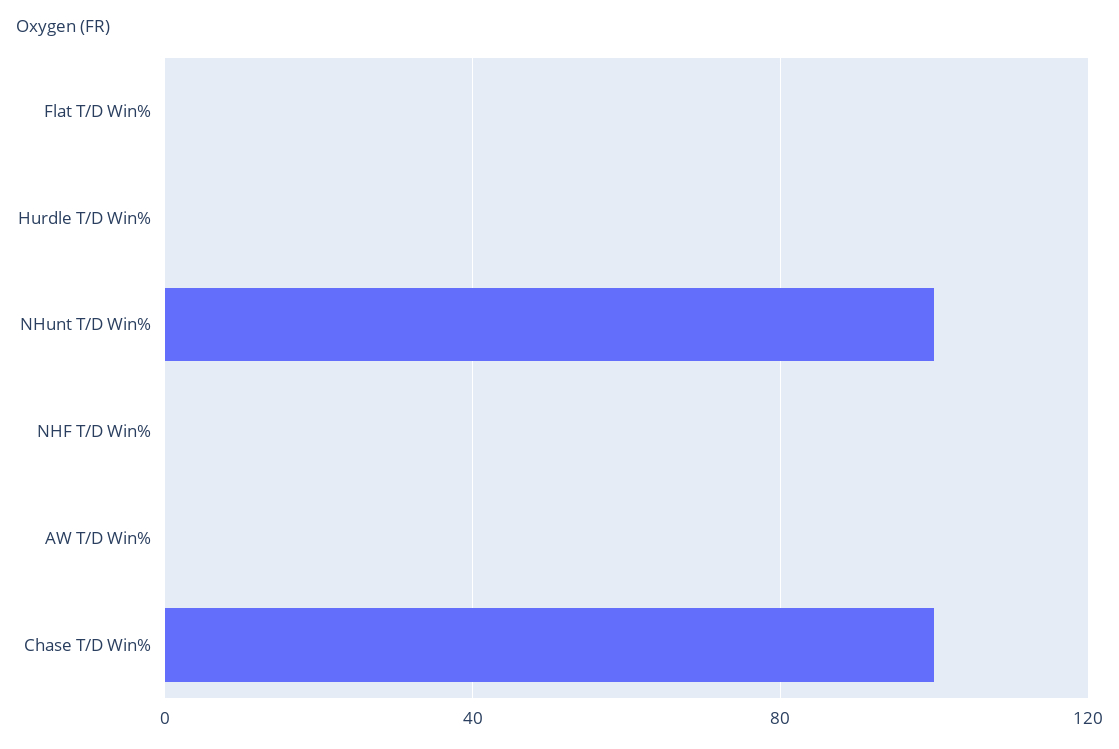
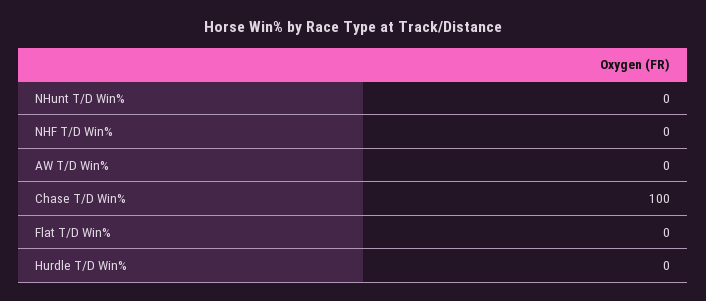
NHunt T/D Win%: 100 -> 0

